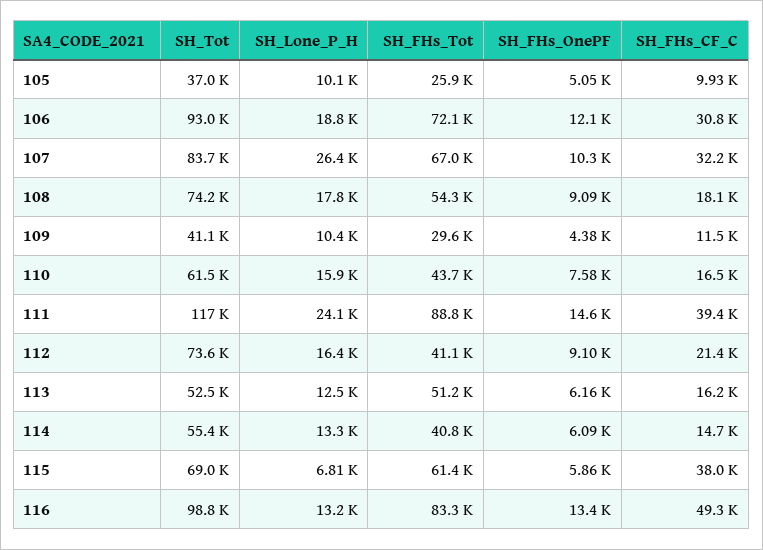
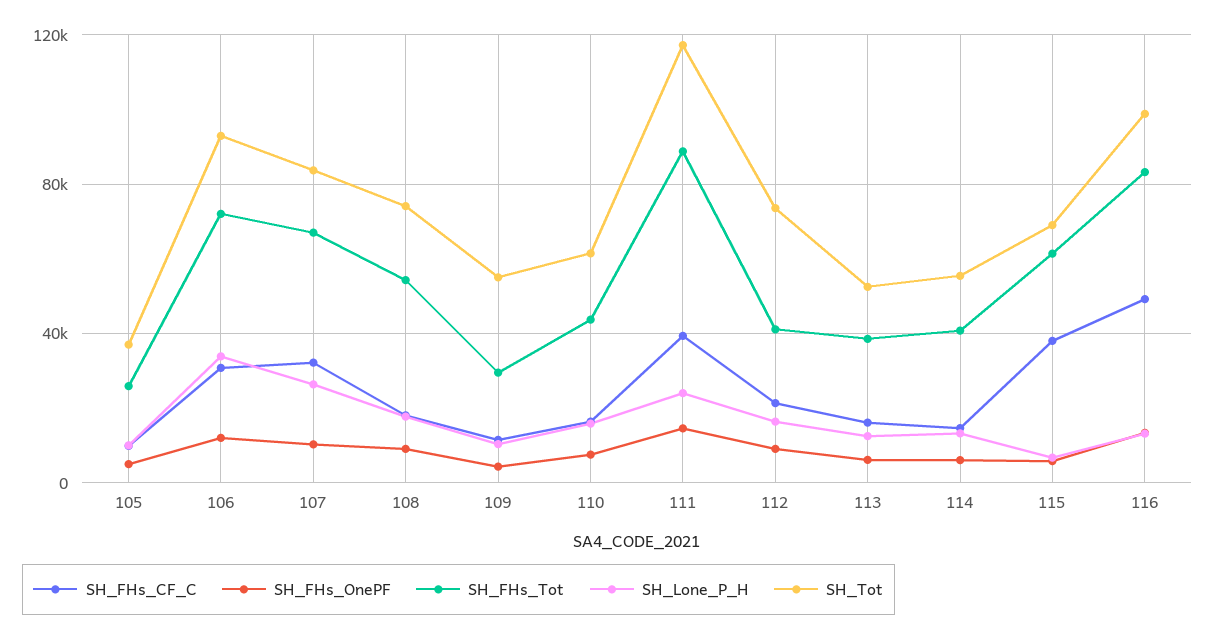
SH_Lone_P_H, 106: 18800 -> 35000
SH_Tot, 109: 41100 -> 55000
SH_FHs_Tot, 113: 51200 -> 40000

